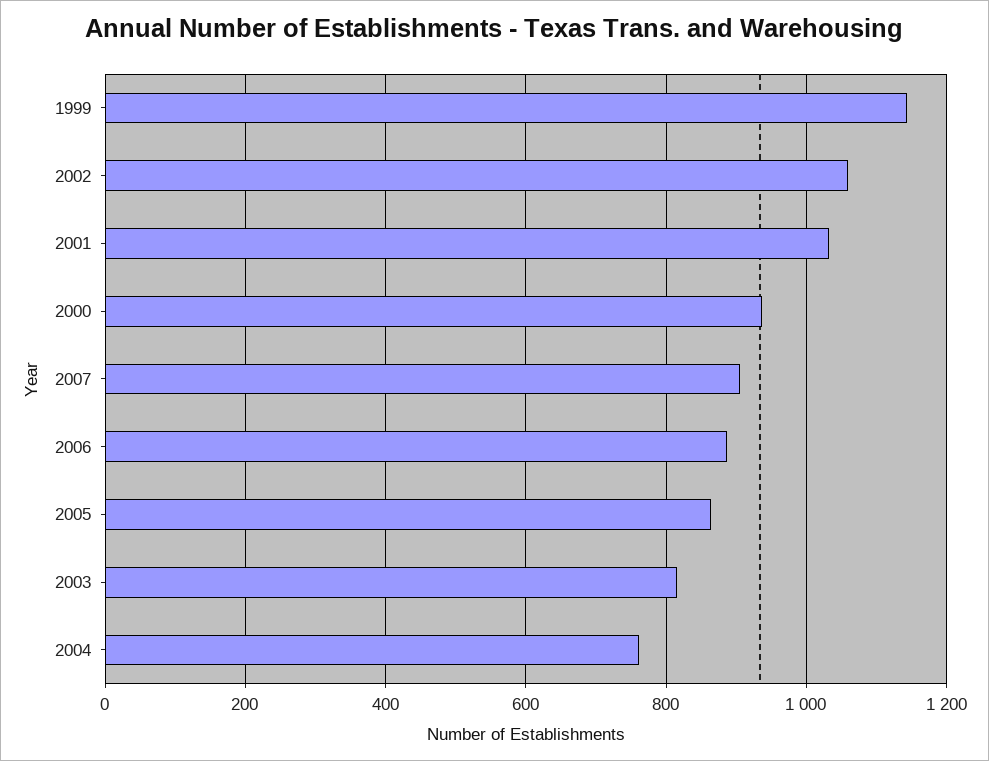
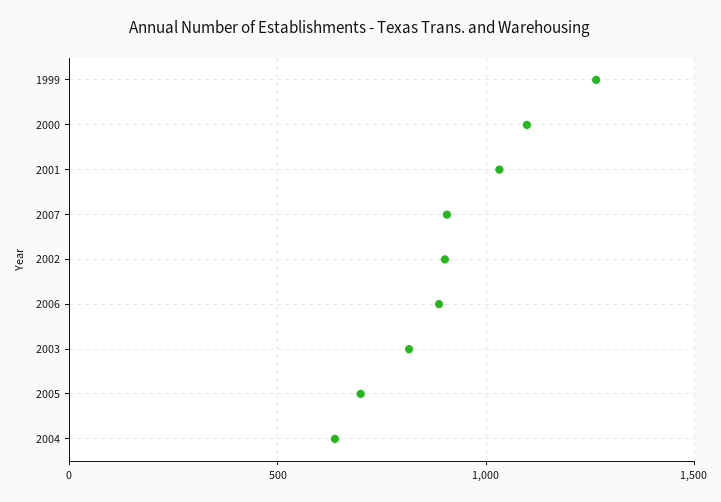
1999: 1140 -> 1250
2002: 1060 -> 900
2000: 940 -> 1100
2005: 860 -> 700
2004: 760 -> 650

